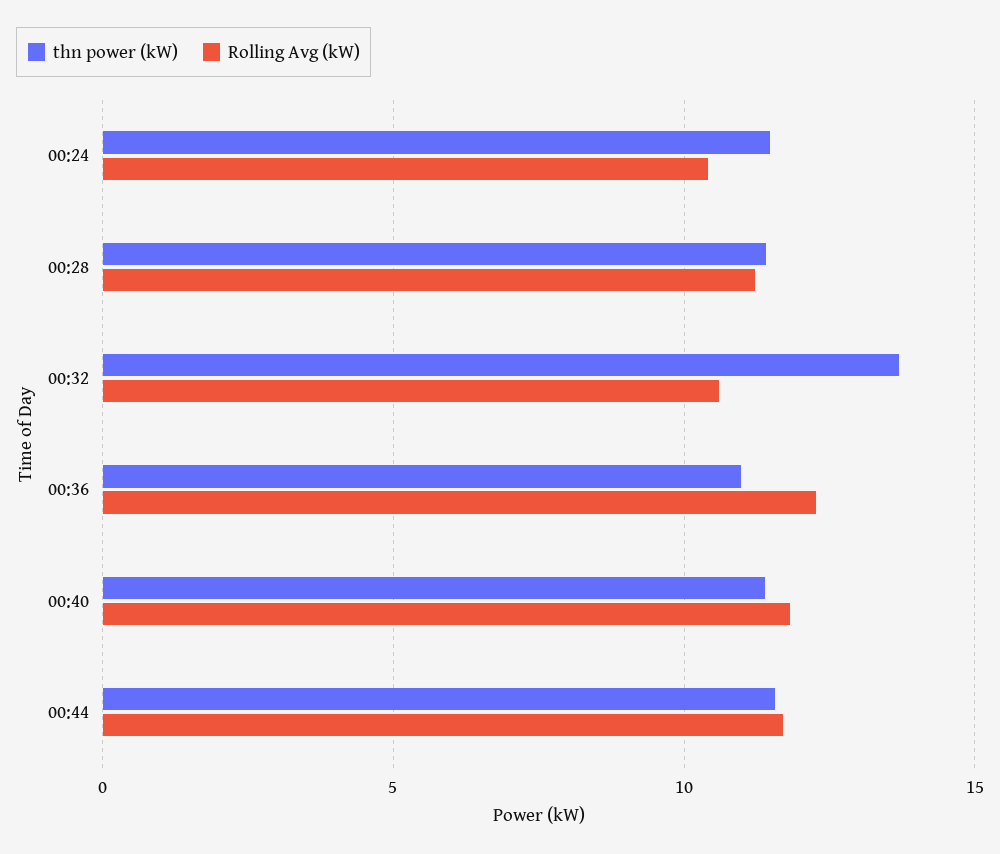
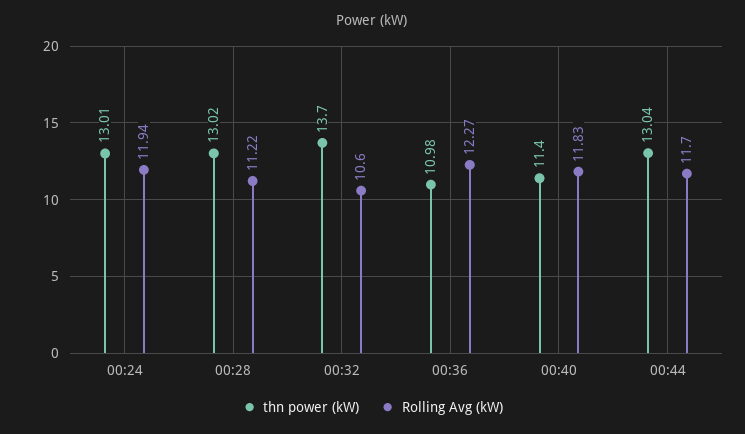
thn power (kW), 00:24: 11.5 -> 13.01
Rolling Avg (kW), 00:24: 10.5 -> 11.94
thn power (kW), 00:28: 11.5 -> 13.02
thn power (kW), 00:44: 11.5 -> 13.04

